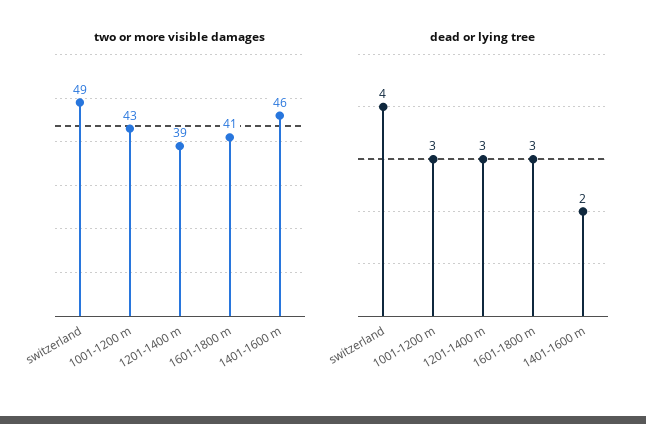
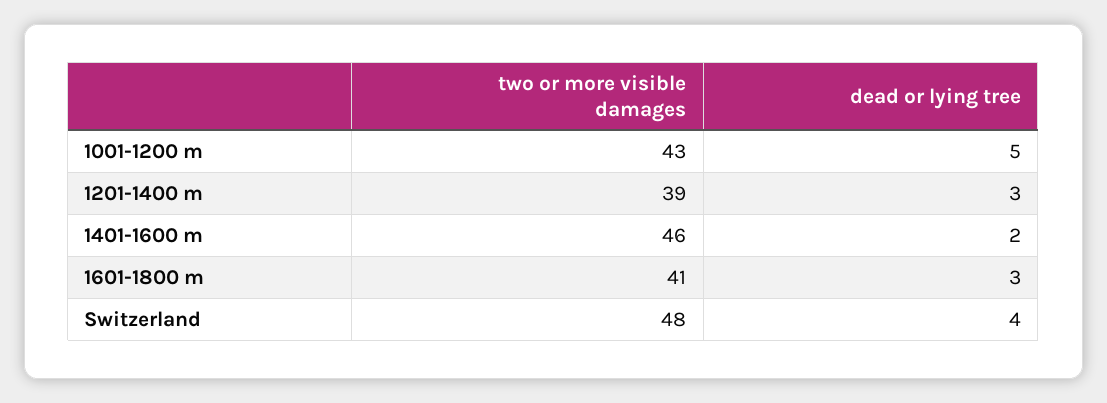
two or more visible damages, switzerland: 49 -> 48
dead or lying tree, 1001-1200 m: 3 -> 5

